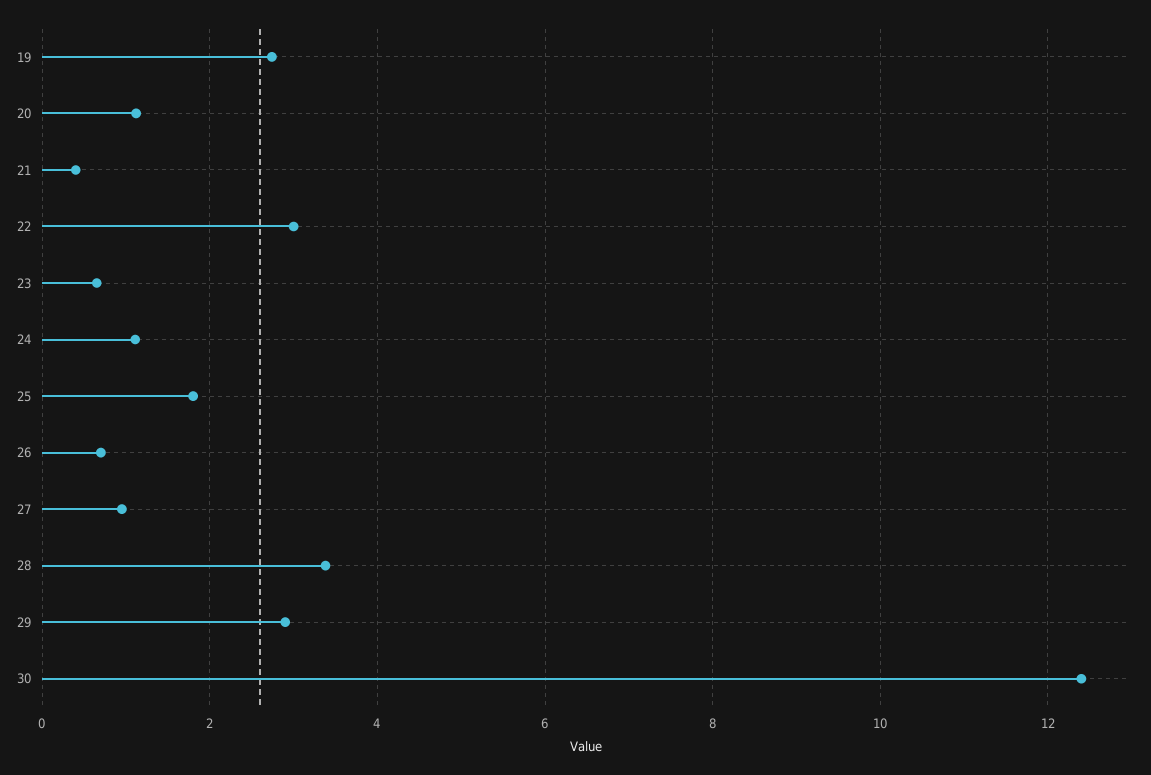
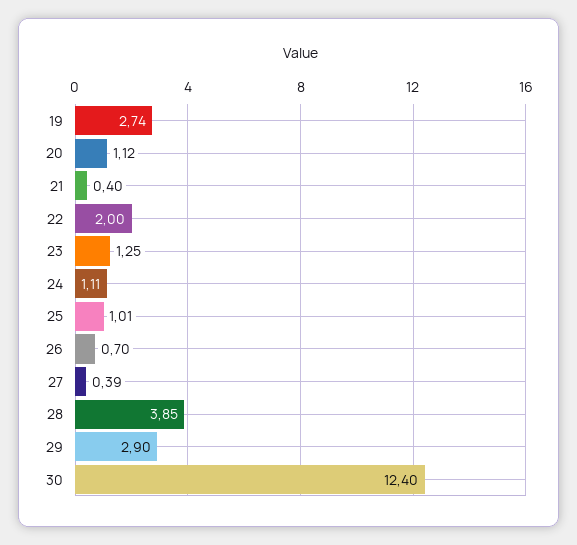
22: 3 -> 2
23: 0.6 -> 1.25
25: 1.8 -> 1.01
27: 1 -> 0.39
28: 3.4 -> 3.85

